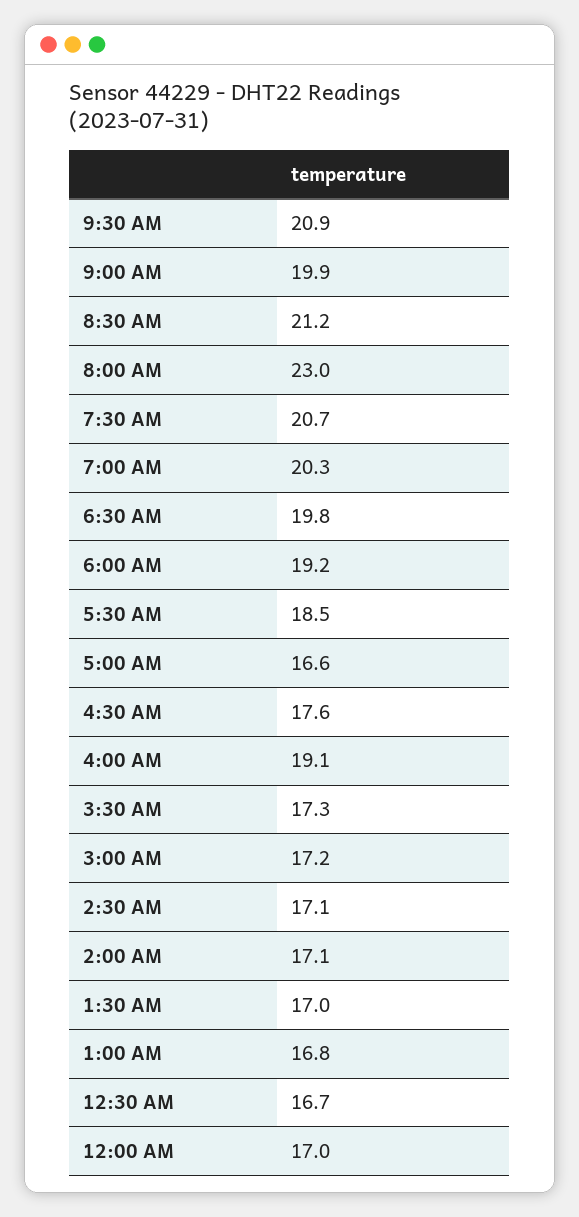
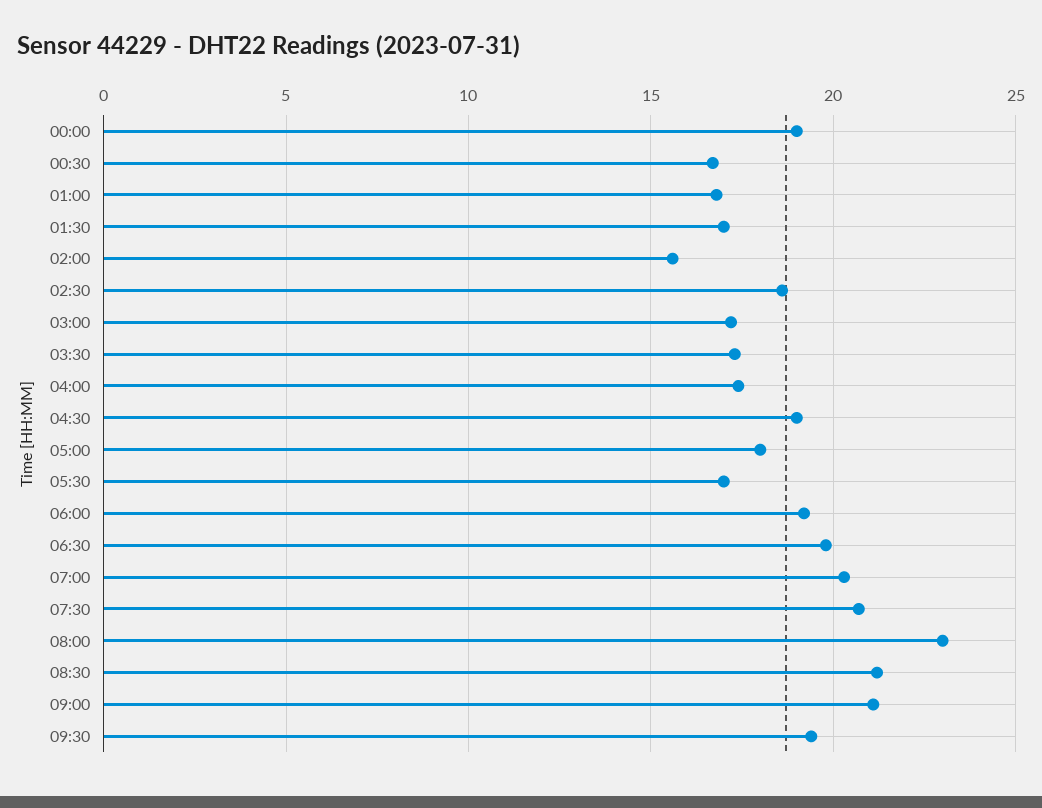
9:30 AM: 20.9 -> 19.5
9:00 AM: 19.9 -> 21
5:30 AM: 18.5 -> 17
5:00 AM: 16.6 -> 18
4:30 AM: 17.6 -> 19
4:00 AM: 19.1 -> 17.5
2:30 AM: 17.1 -> 18.5
2:00 AM: 17.1 -> 15.5
12:00 AM: 17 -> 19

